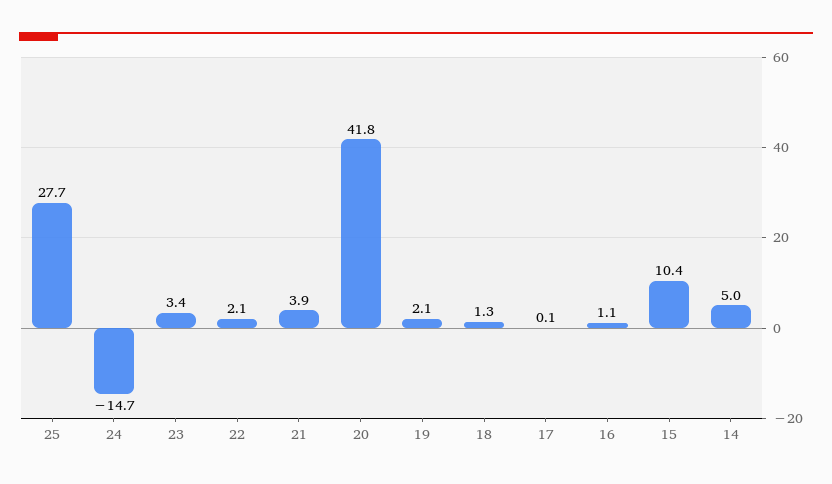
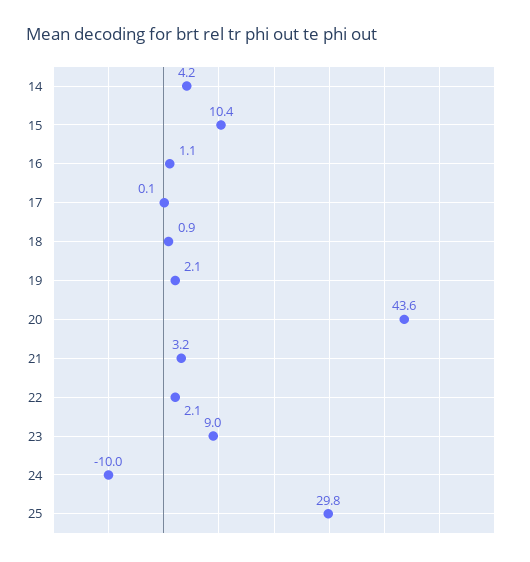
25: 27.7 -> 29.8
24: -14.7 -> -10
23: 3.4 -> 9
21: 3.9 -> 3.2
20: 41.8 -> 43.6
18: 1.3 -> 0.9
14: 5 -> 4.2

